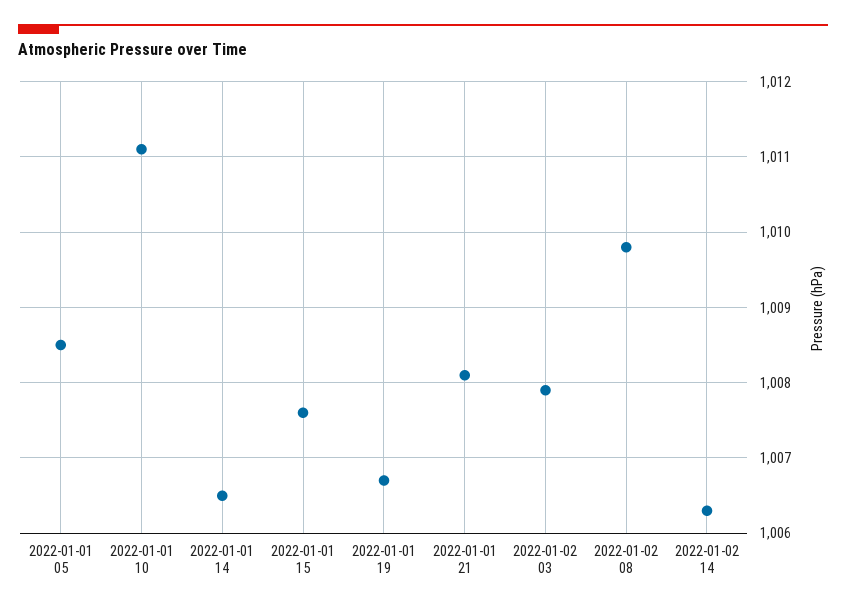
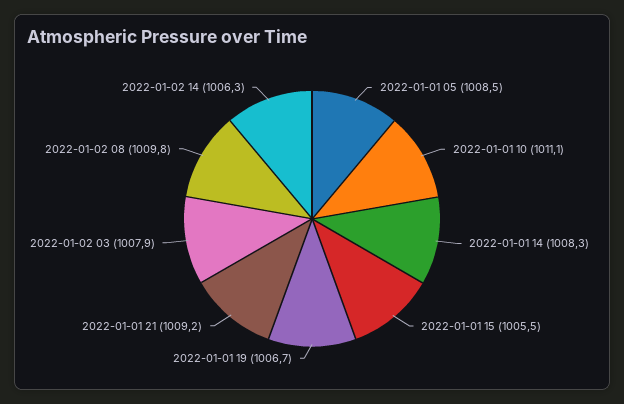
2022-01-01 14: 1006.5 -> 1008.3
2022-01-01 15: 1007.6 -> 1005.5
2022-01-01 21: 1008.1 -> 1009.2

